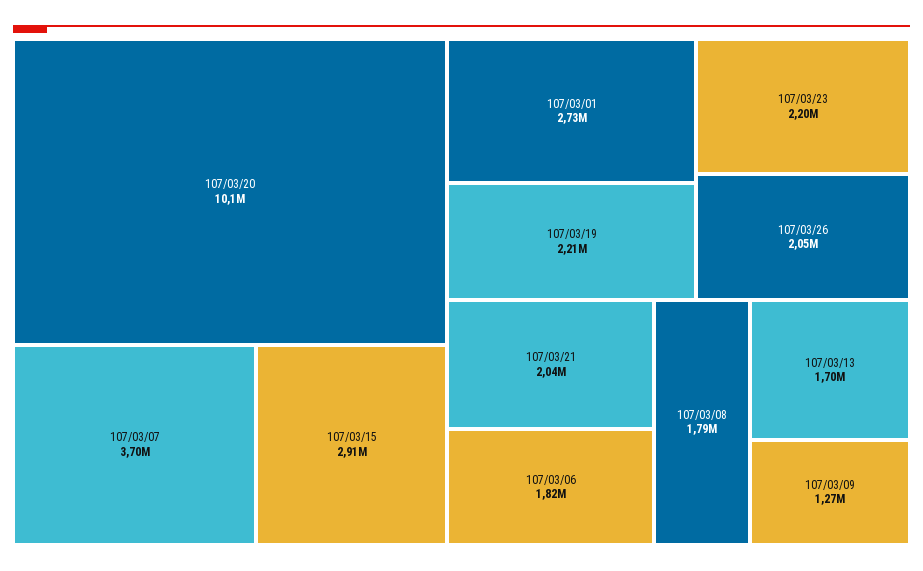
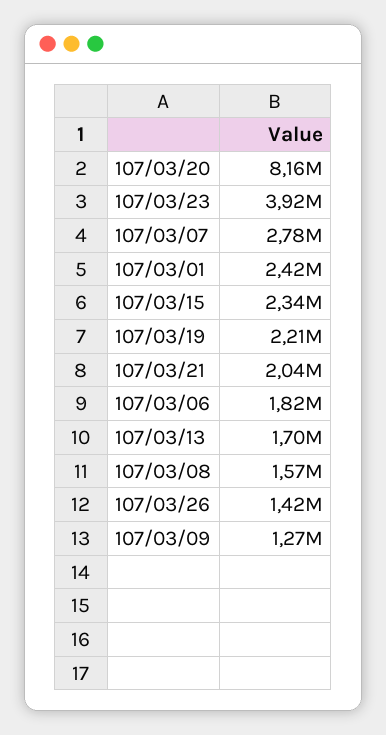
107/03/20: 10100000 -> 8160000
107/03/07: 3700000 -> 2780000
107/03/15: 2910000 -> 2340000
107/03/01: 2730000 -> 2420000
107/03/23: 2200000 -> 3920000
107/03/26: 2050000 -> 1420000
107/03/08: 1790000 -> 1570000

